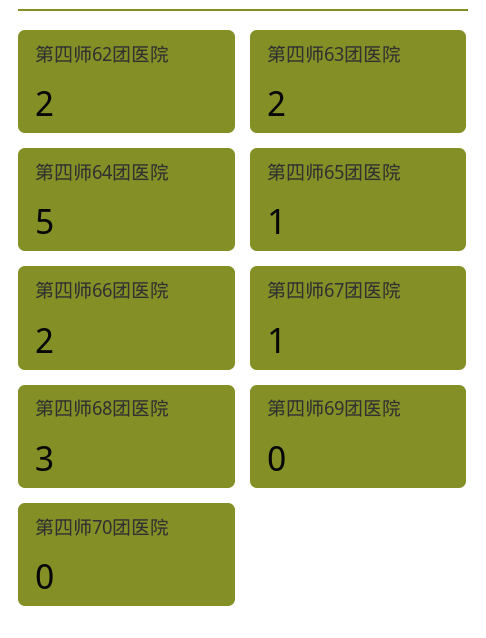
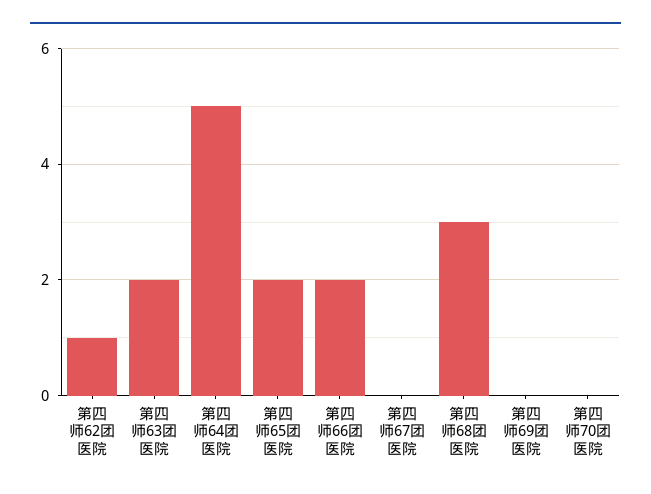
第四师62团医院: 2 -> 1
第四师65团医院: 1 -> 2
第四师67团医院: 1 -> 0

